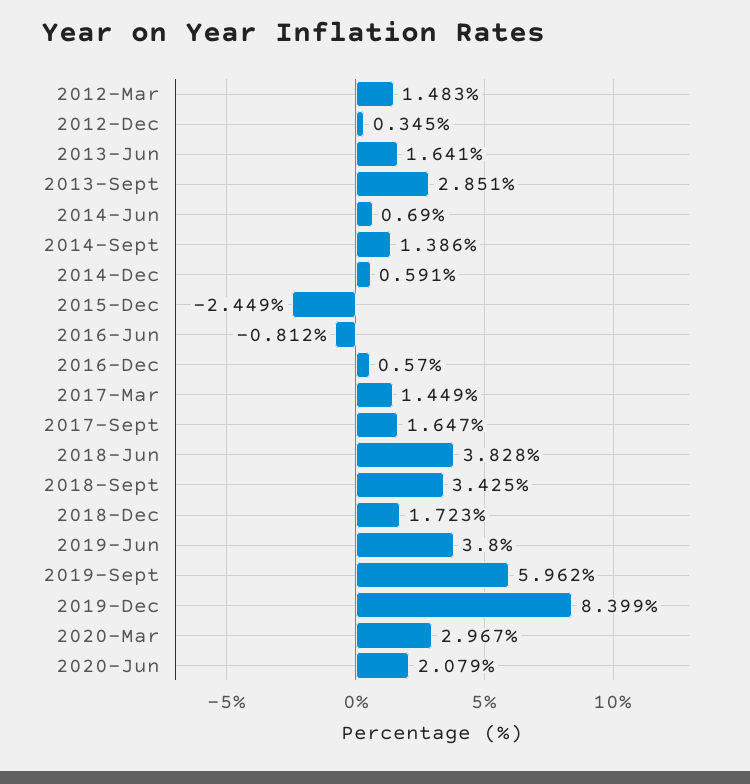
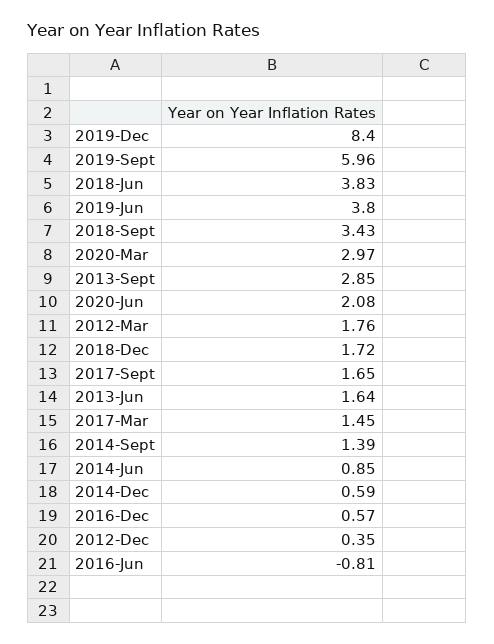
2012-Mar: 1.483 -> 1.76
2014-Jun: 0.69 -> 0.85
2015-Dec: -2.449 -> none

